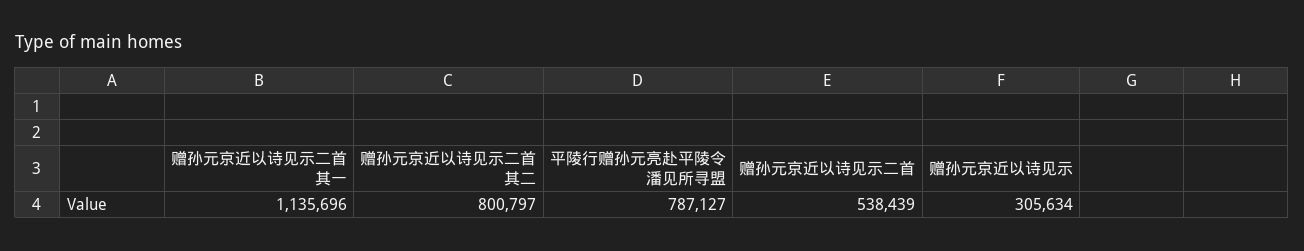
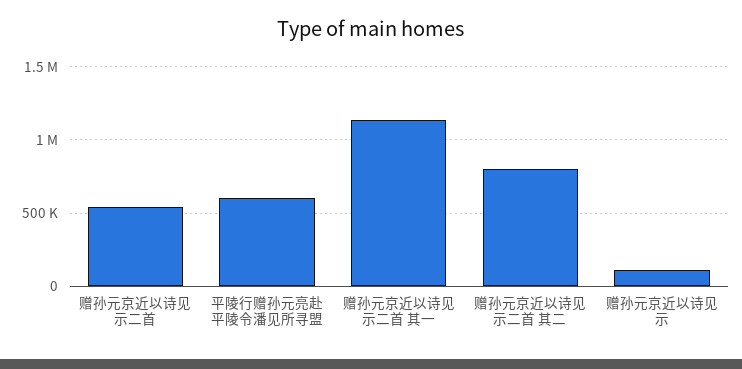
平陵行赠孙元亮赴平陵令潘见所寻盟: 787127 -> 600000
赠孙元京近以诗见示: 305634 -> 100000

